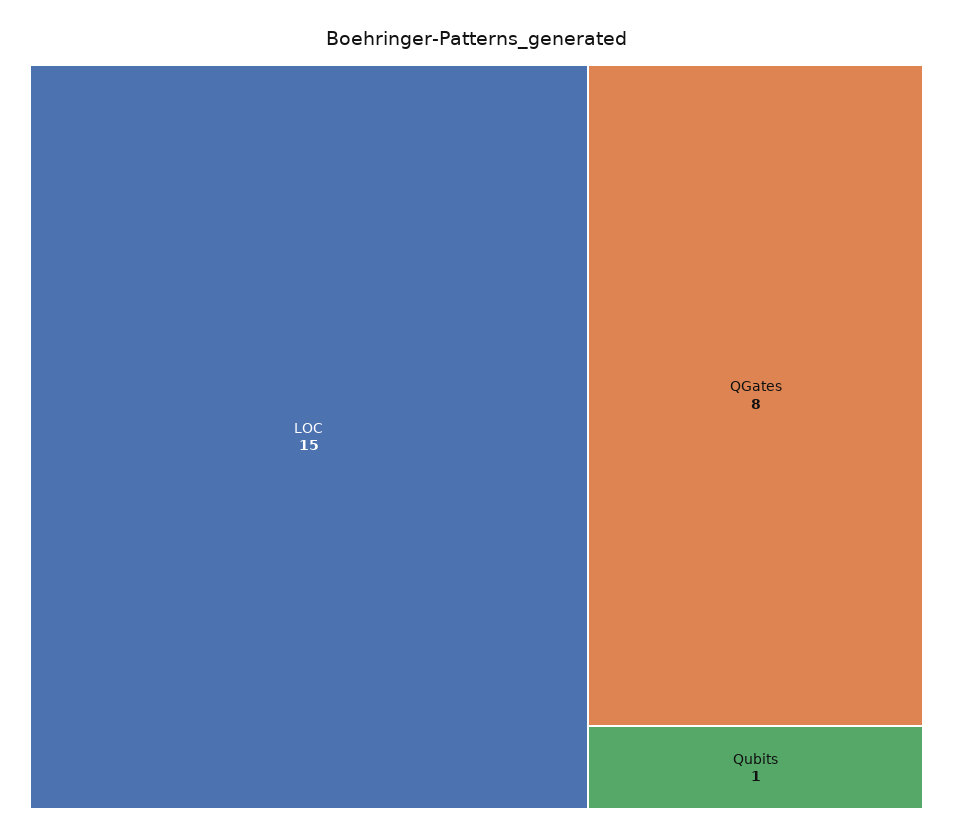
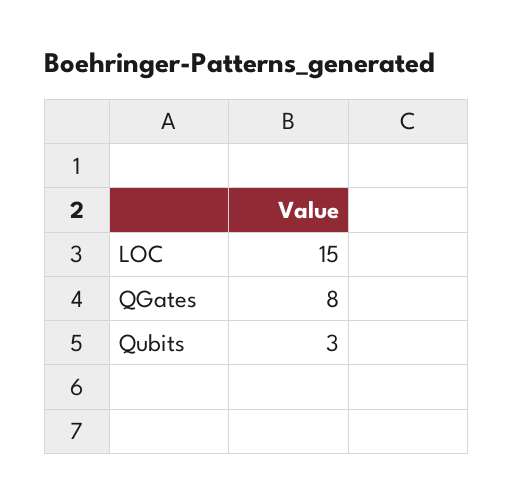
Qubits: 1 -> 3

